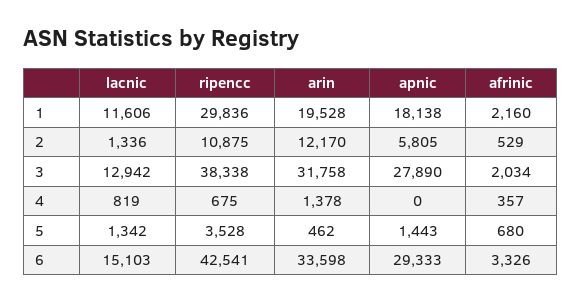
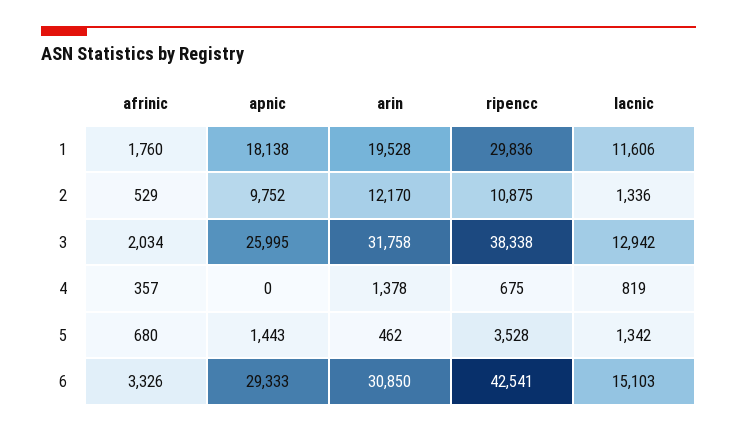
afrinic, 1: 2160 -> 1760
apnic, 2: 5805 -> 9752
apnic, 3: 27890 -> 25995
arin, 6: 33598 -> 30850

